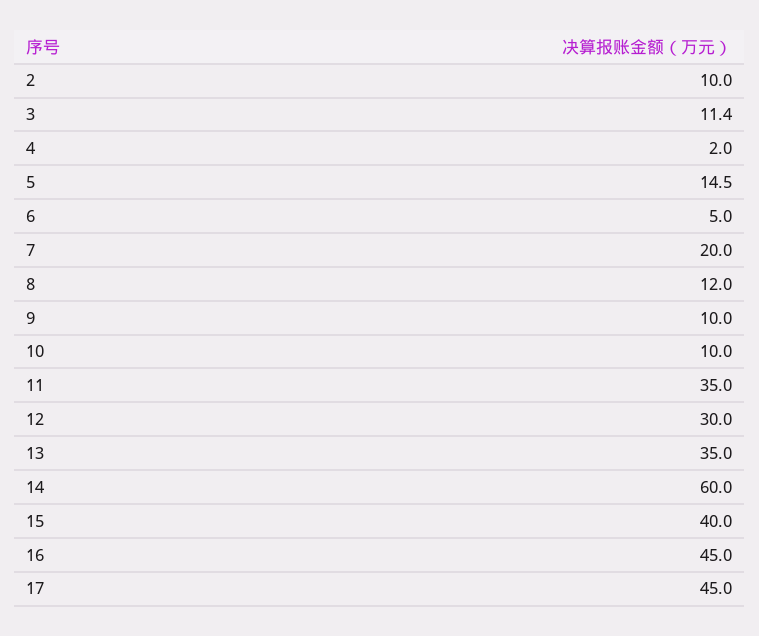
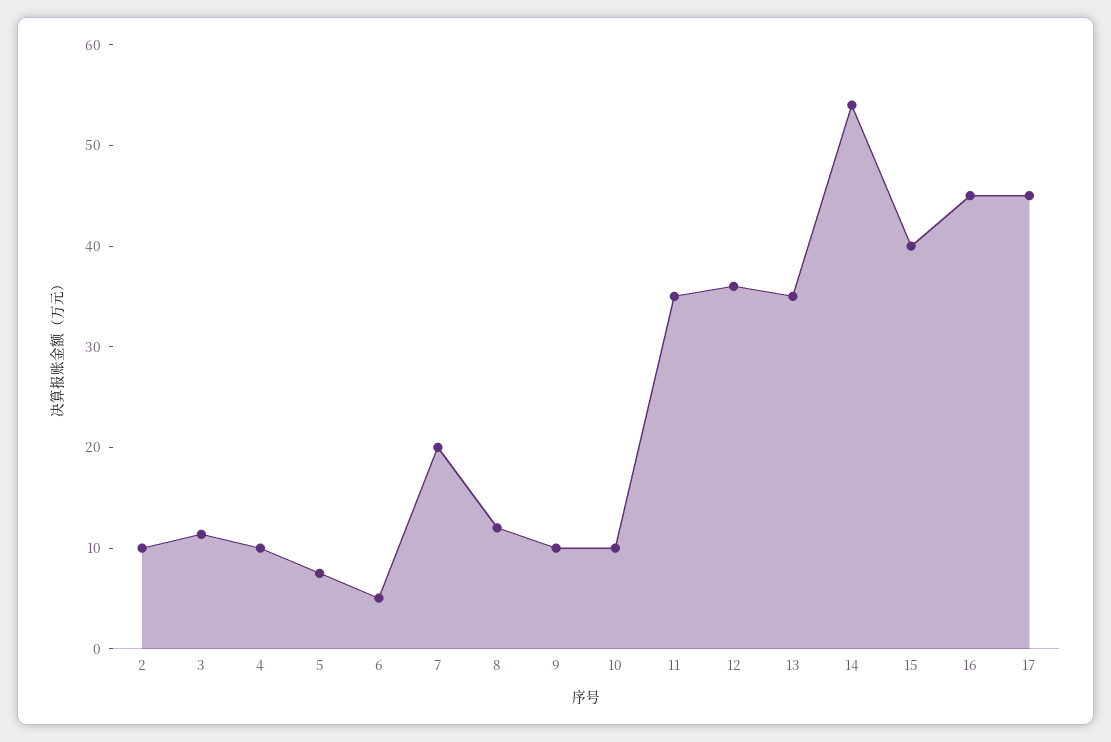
4: 2 -> 10
5: 14.5 -> 8
12: 30 -> 36
14: 60 -> 54

